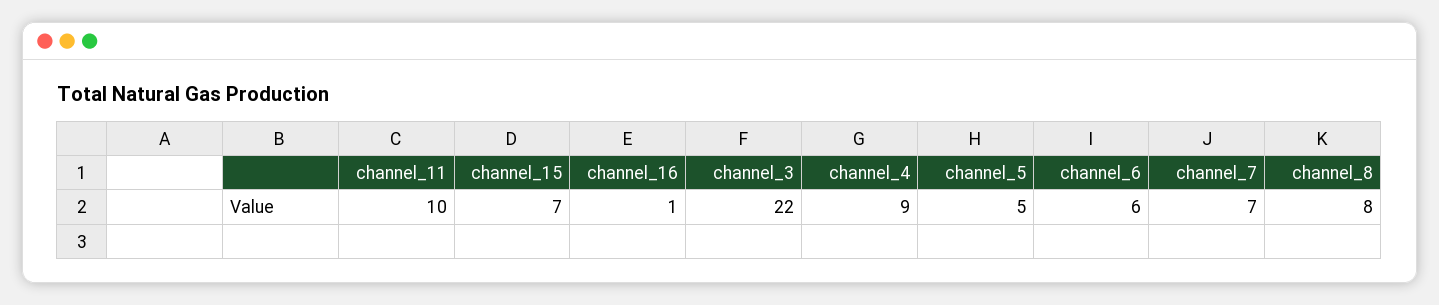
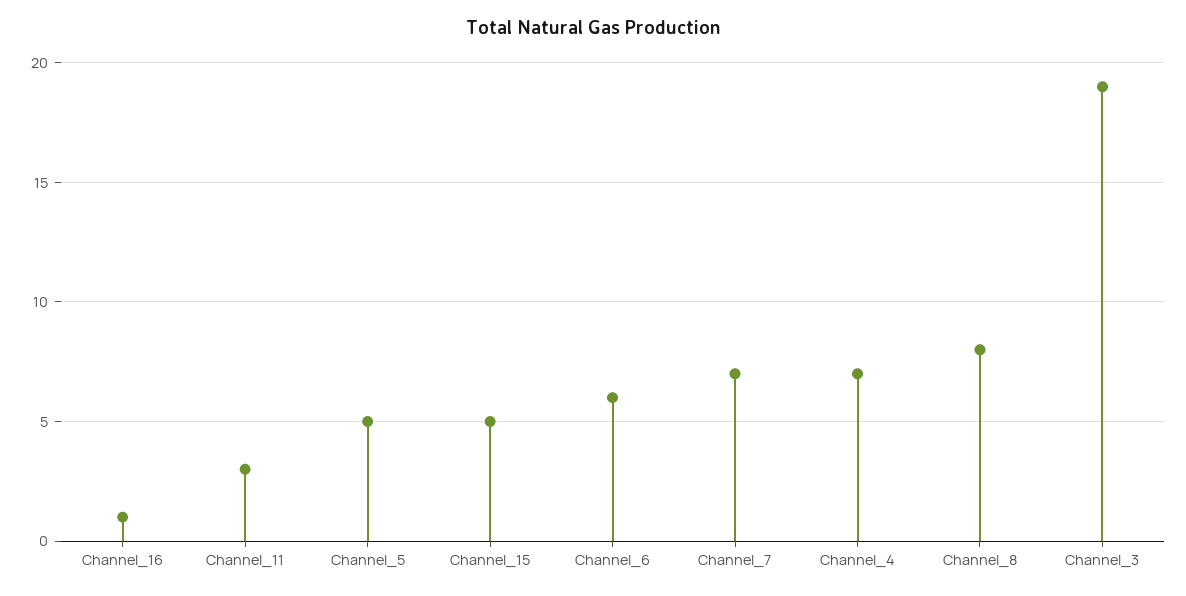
channel_11: 10 -> 3
channel_15: 7 -> 5
channel_3: 22 -> 19
channel_4: 9 -> 7

